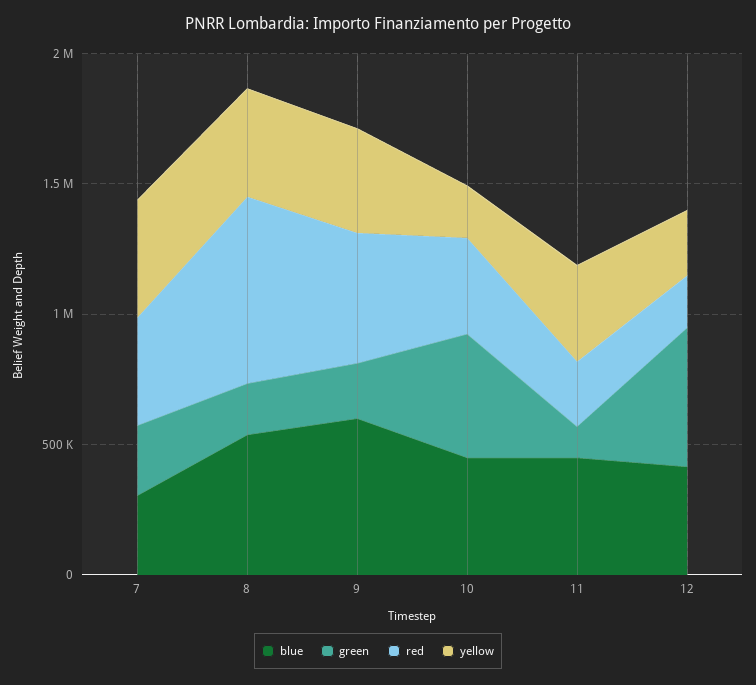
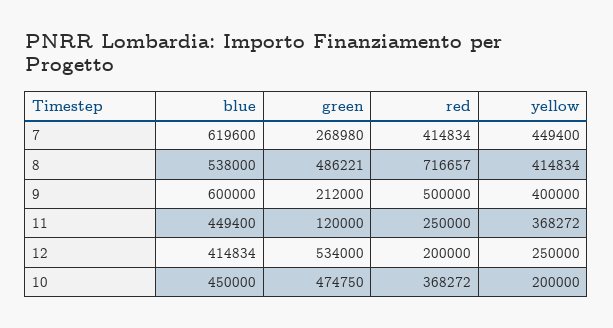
blue, 7: 300000 -> 619600
green, 8: 200000 -> 486221

